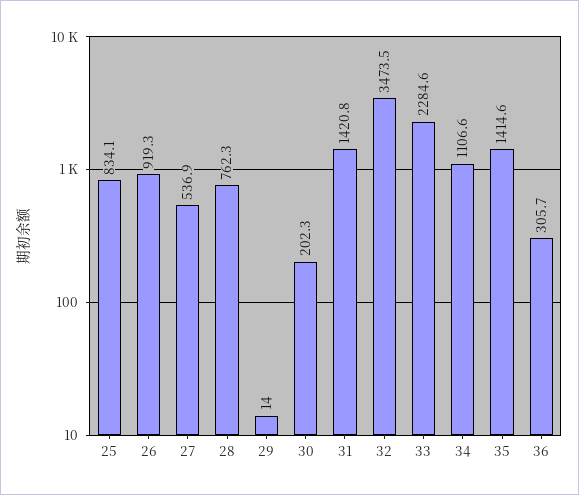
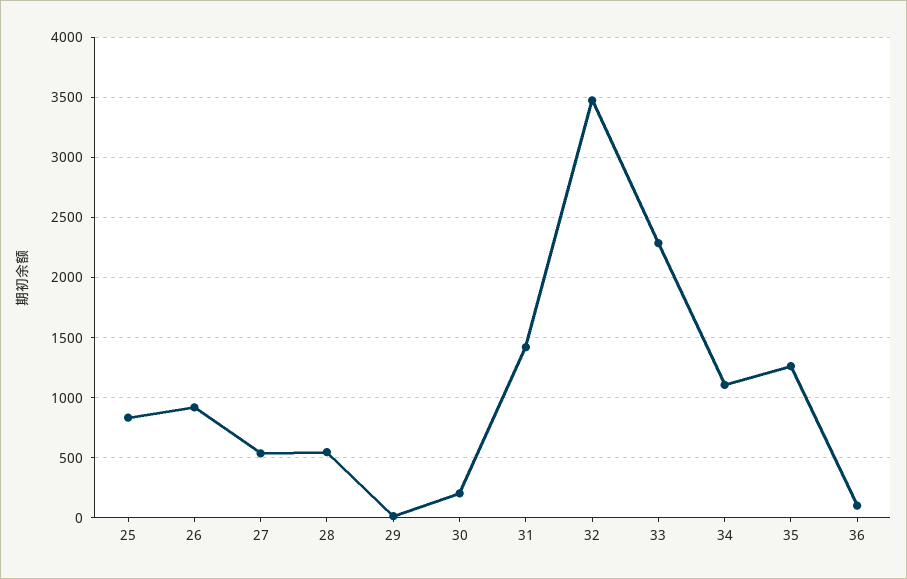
28: 762.3 -> 550
35: 1414.6 -> 1250
36: 305.7 -> 100

